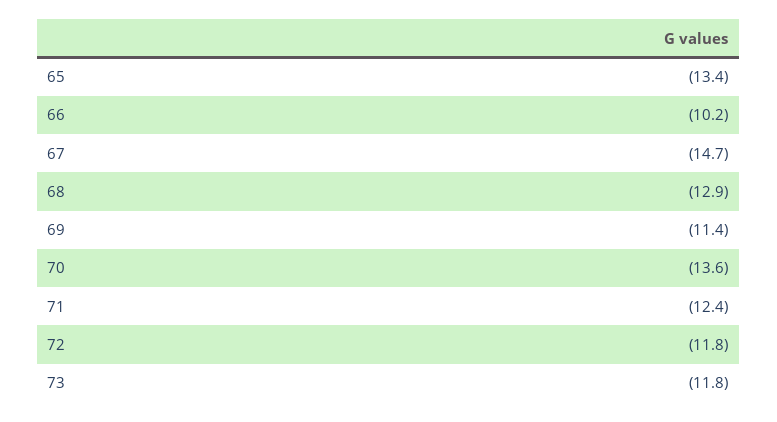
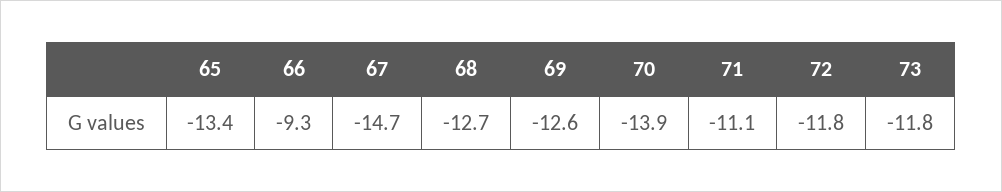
66: -10.2 -> -9.3
68: -12.9 -> -12.7
69: -11.4 -> -12.6
70: -13.6 -> -13.9
71: -12.4 -> -11.1

